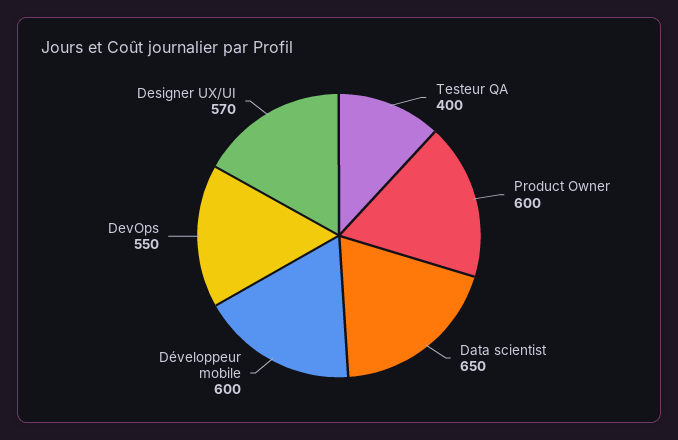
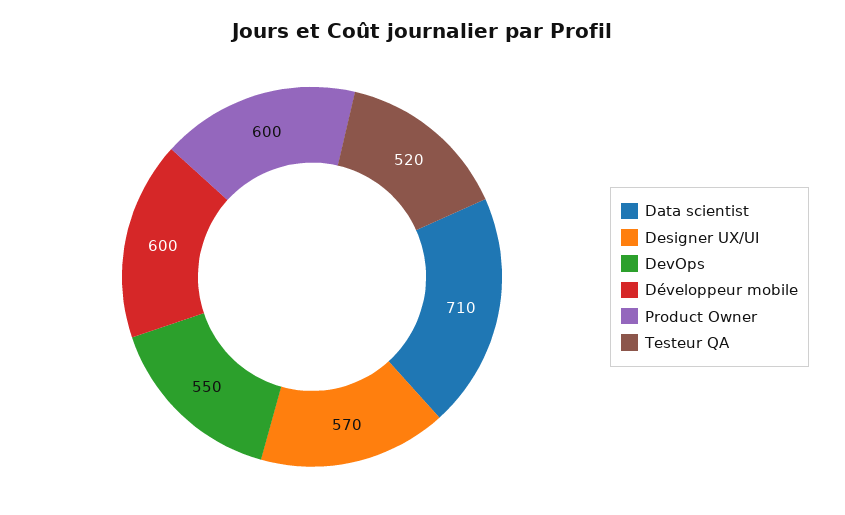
Testeur QA: 400 -> 520
Data scientist: 650 -> 710

